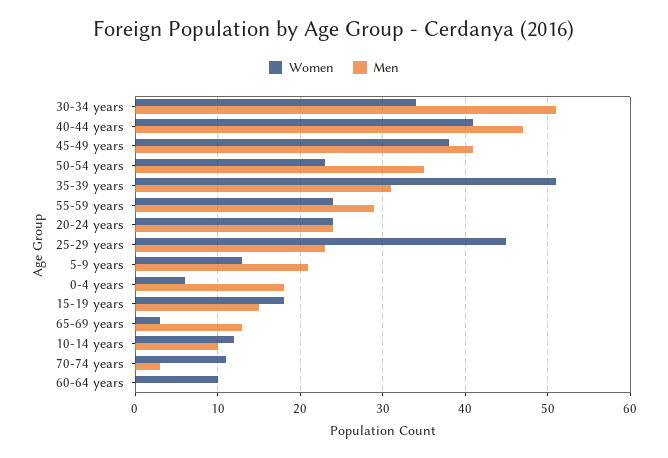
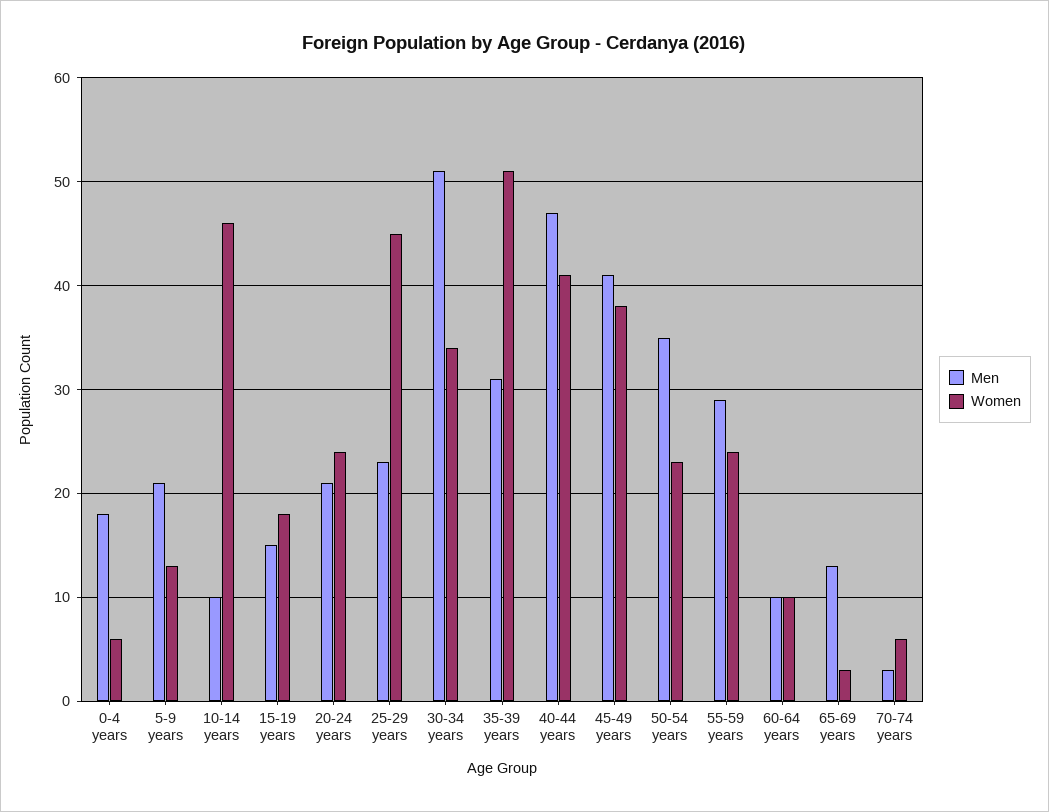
Men, 20-24 years: 24 -> 21
Women, 10-14 years: 12 -> 46
Women, 70-74 years: 11 -> 6
Men, 60-64 years: 0 -> 10

